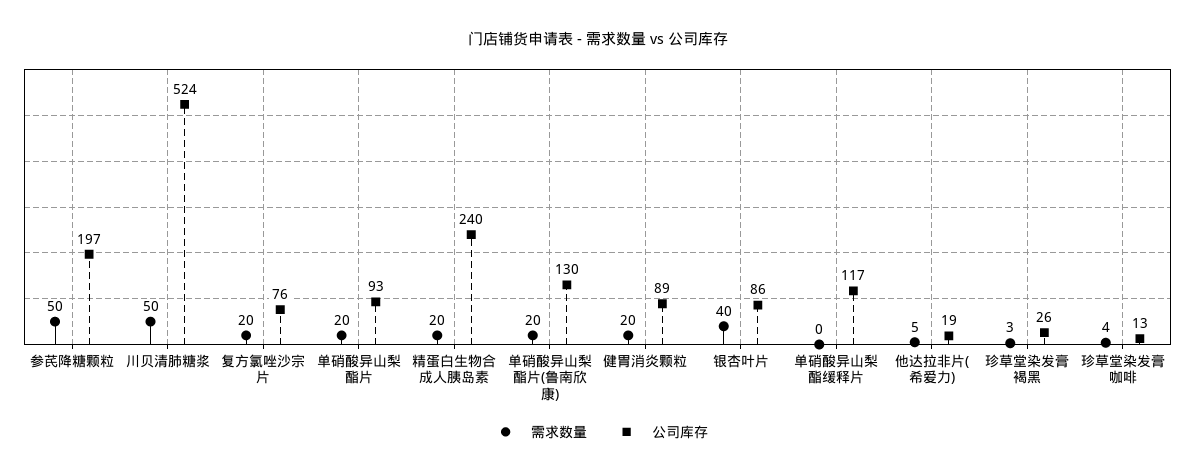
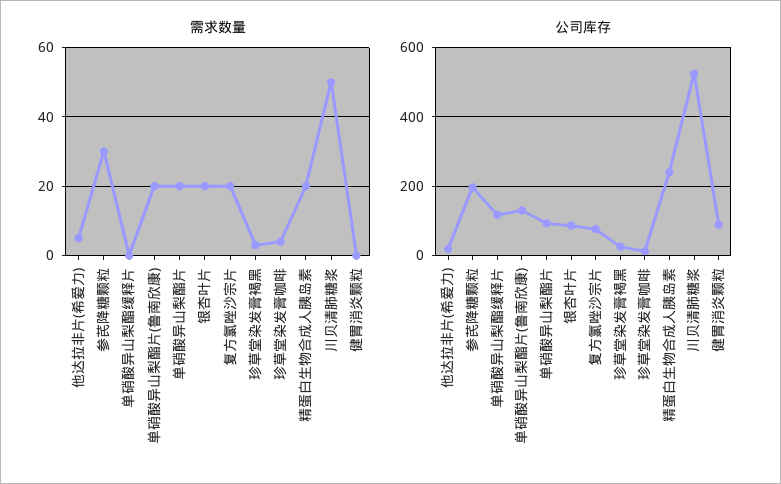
需求数量, 参芪降糖颗粒: 50 -> 30
需求数量, 健胃消炎颗粒: 20 -> 0
需求数量, 银杏叶片: 40 -> 20

